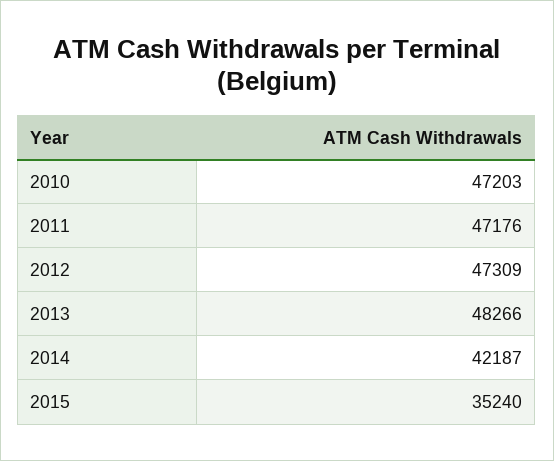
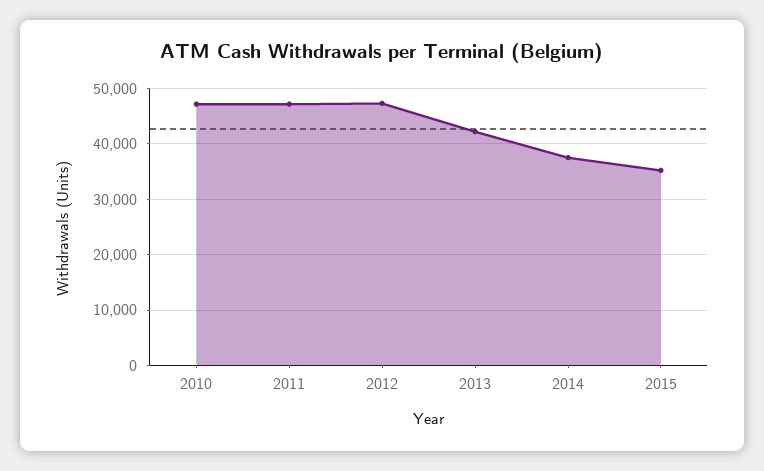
2013: 48266 -> 42000
2014: 42187 -> 38000

